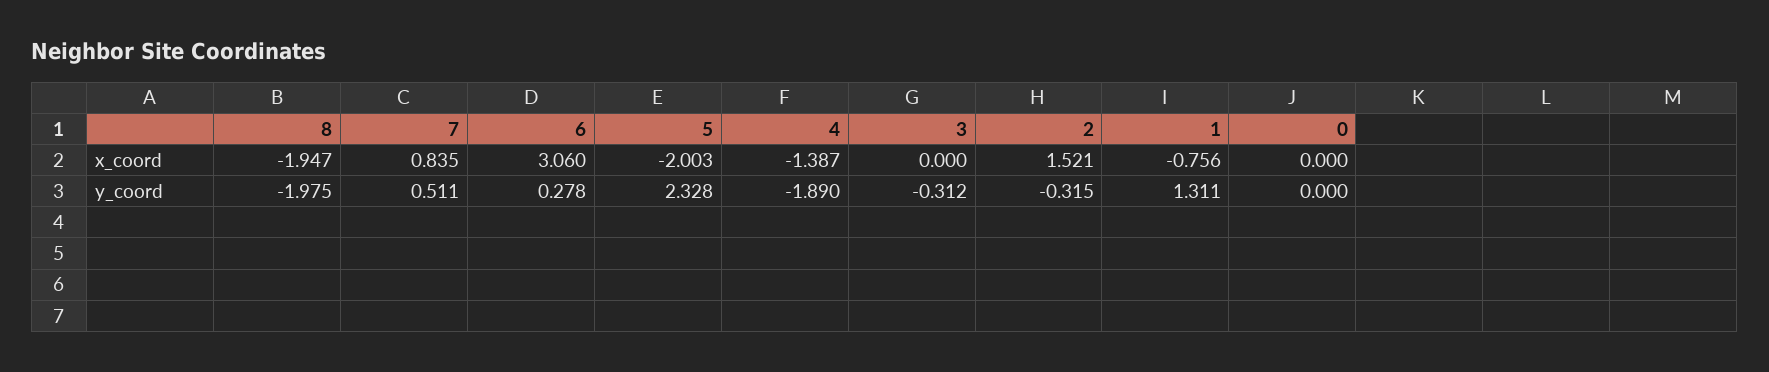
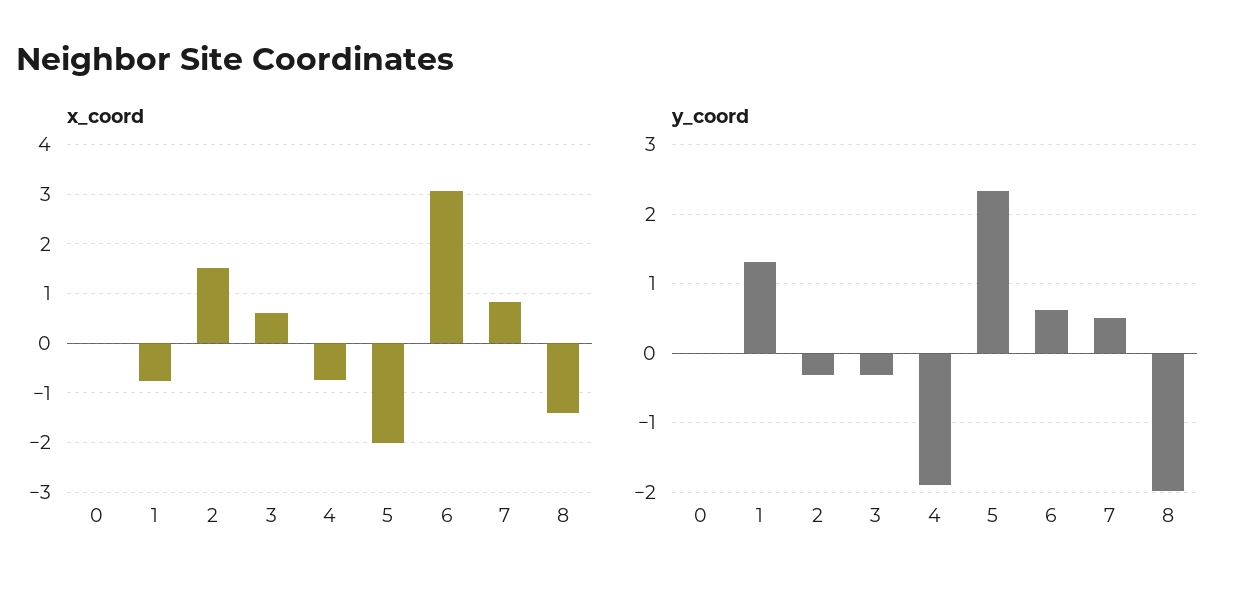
x_coord, 8: -1.947 -> -1.4
x_coord, 4: -1.387 -> -0.8
x_coord, 3: 0 -> 0.6
y_coord, 6: 0.278 -> 0.6

